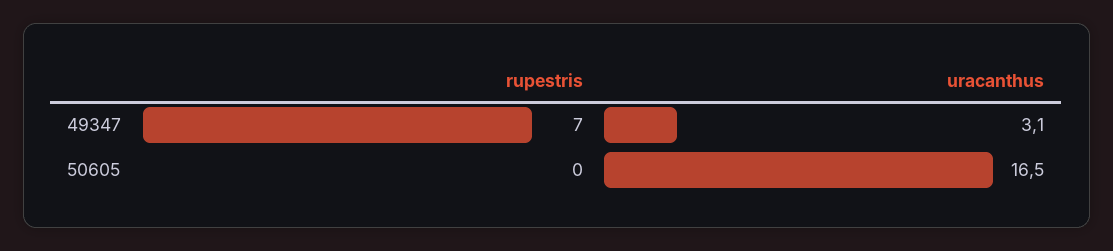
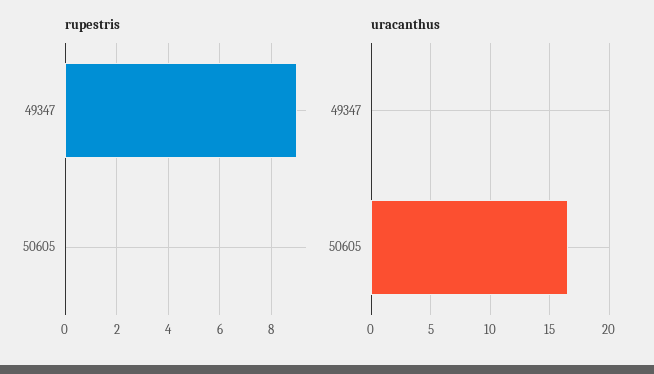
rupestris, 49347: 7 -> 9
uracanthus, 49347: 3.1 -> 0

